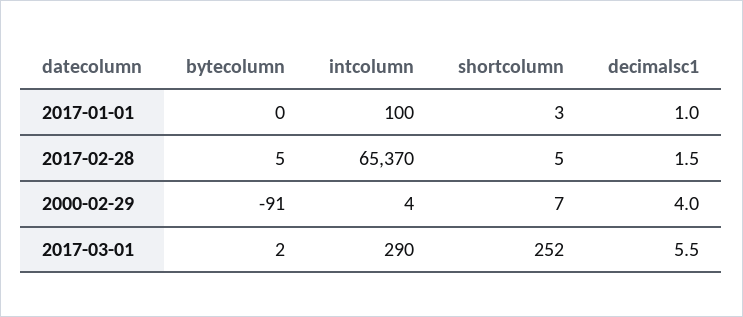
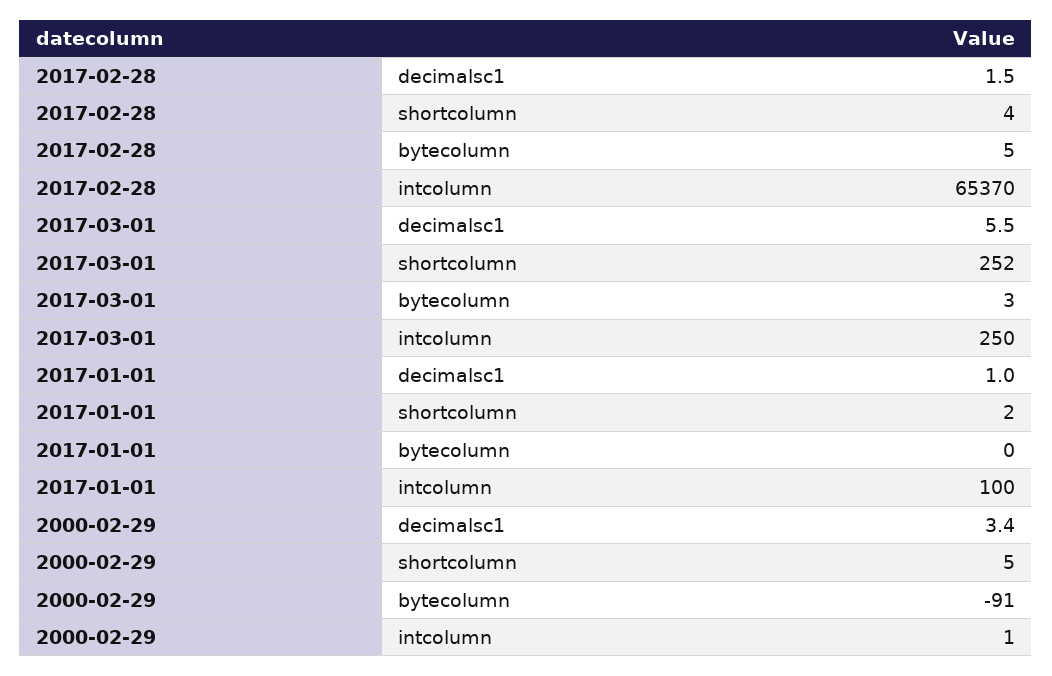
shortcolumn, 2017-01-01: 3 -> 2
shortcolumn, 2017-02-28: 5 -> 4
intcolumn, 2000-02-29: 4 -> 1
shortcolumn, 2000-02-29: 7 -> 5
decimalsc1, 2000-02-29: 4 -> 3.4
bytecolumn, 2017-03-01: 2 -> 3
intcolumn, 2017-03-01: 290 -> 250

